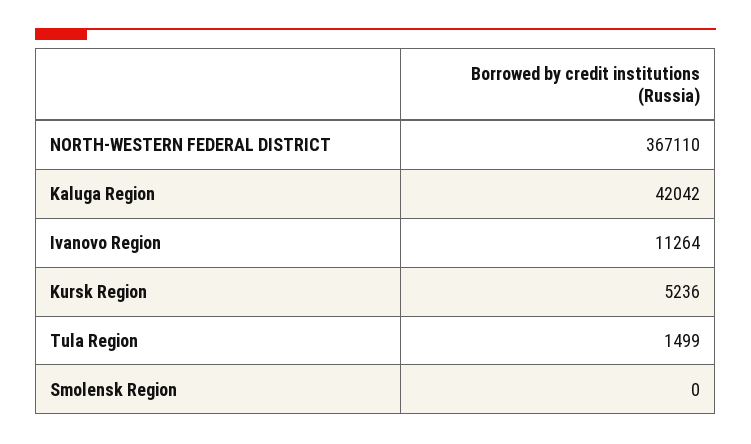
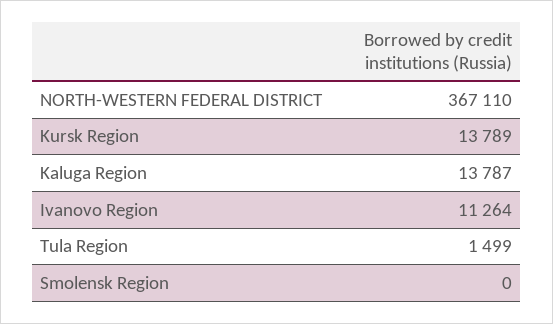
Kaluga Region: 42042 -> 13787
Kursk Region: 5236 -> 13789

